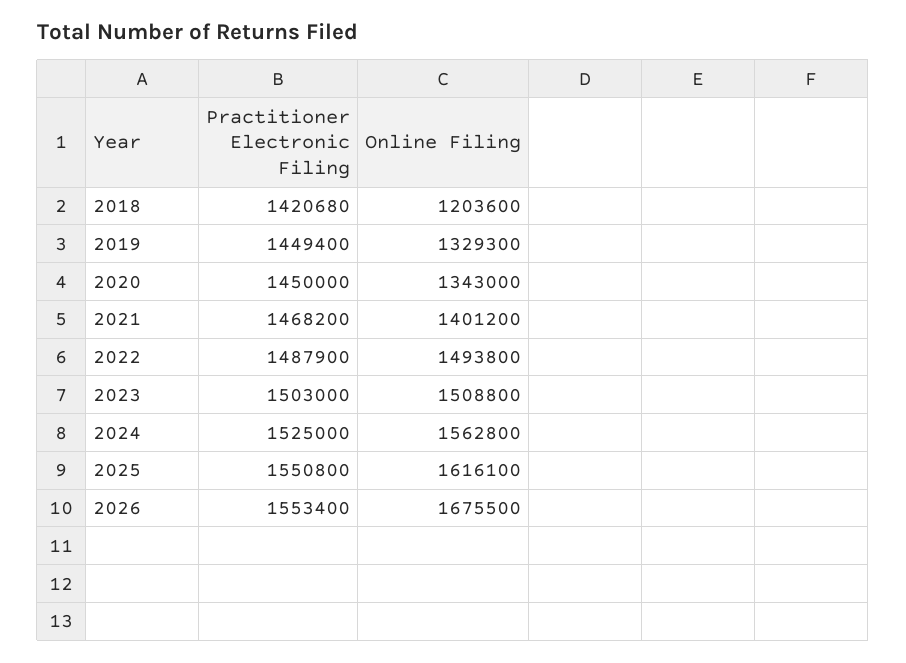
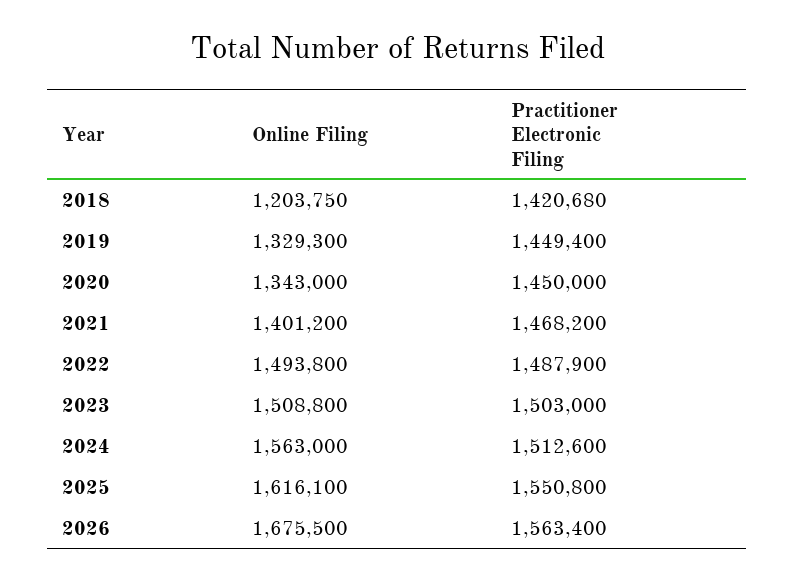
Online Filing, 2018: 1203600 -> 1203750
Practitioner Electronic Filing, 2024: 1525000 -> 1512600
Online Filing, 2024: 1562800 -> 1563000
Practitioner Electronic Filing, 2026: 1553400 -> 1563400

